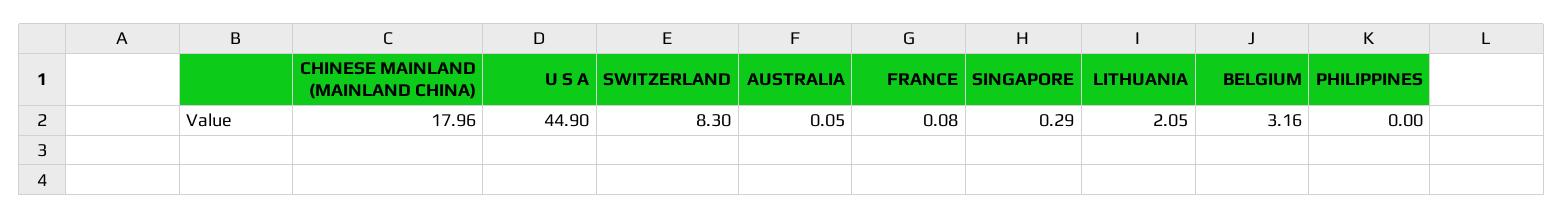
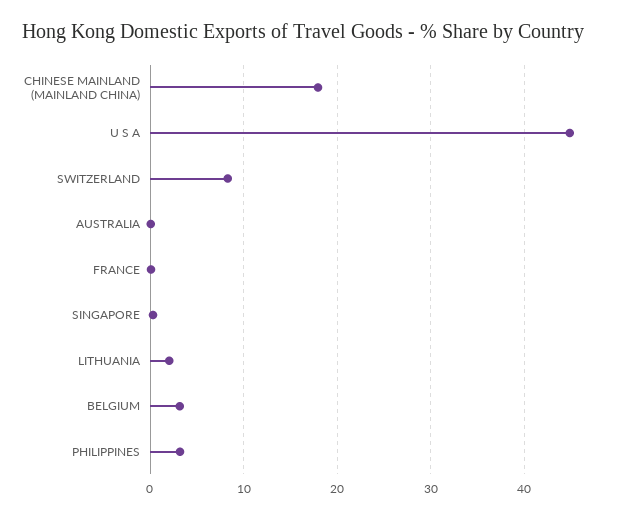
PHILIPPINES: 0 -> 3

